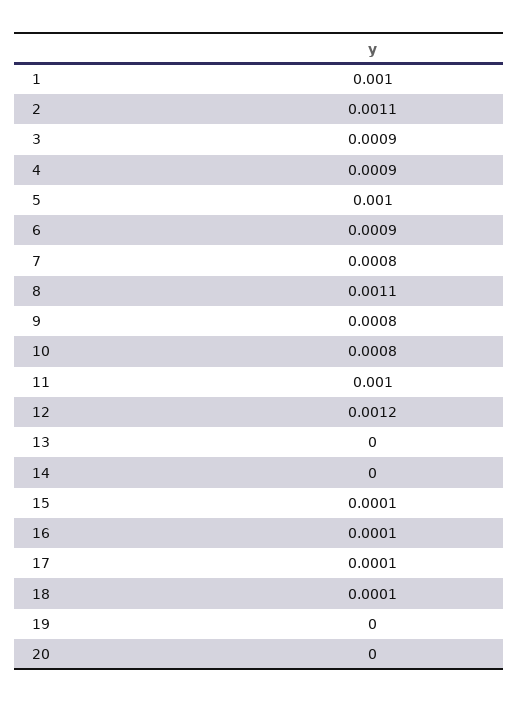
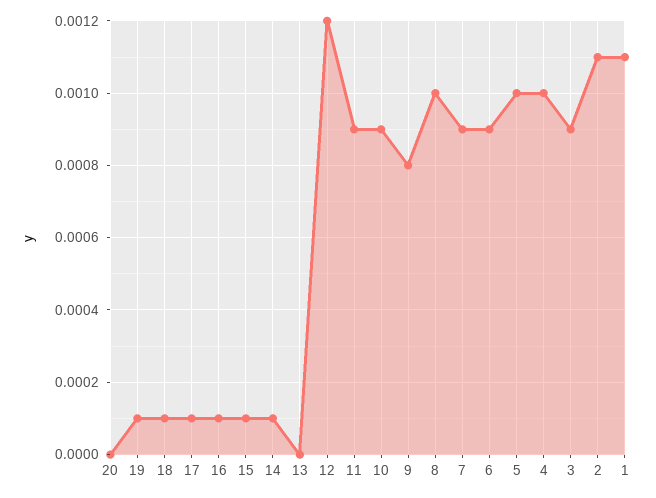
1: 0.001 -> 0.0011
4: 0.0009 -> 0.001
7: 0.0008 -> 0.0009
8: 0.0011 -> 0.001
10: 0.0008 -> 0.0009
11: 0.001 -> 0.0009
14: 0 -> 0.0001
19: 0 -> 0.0001

